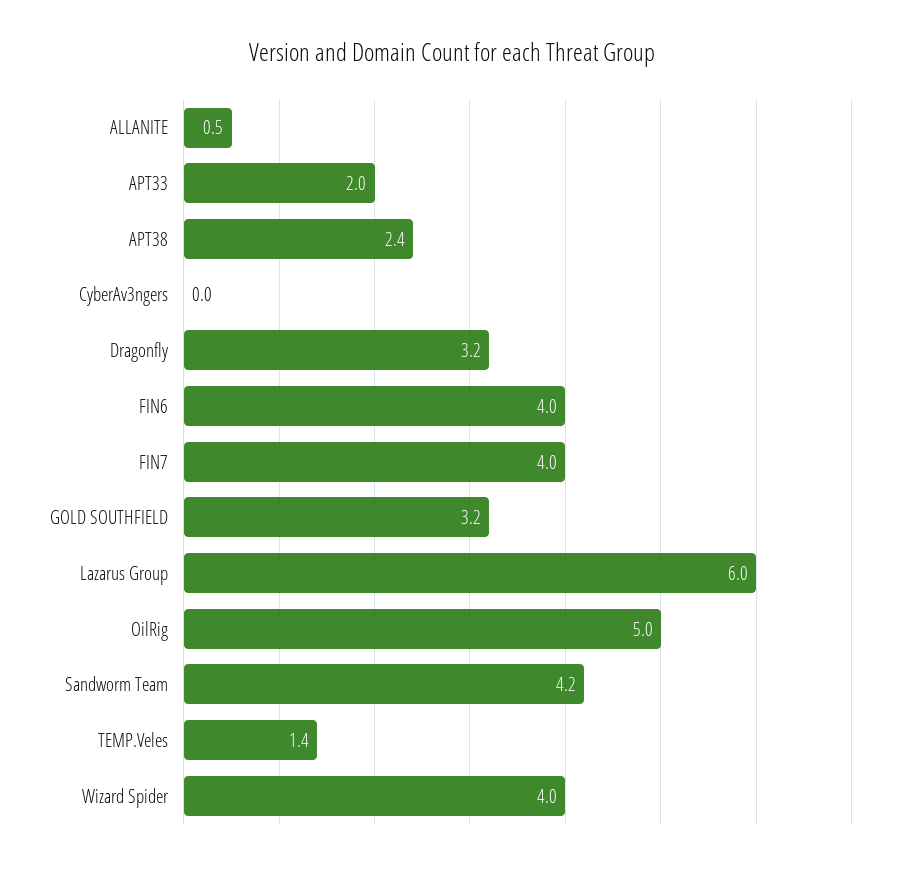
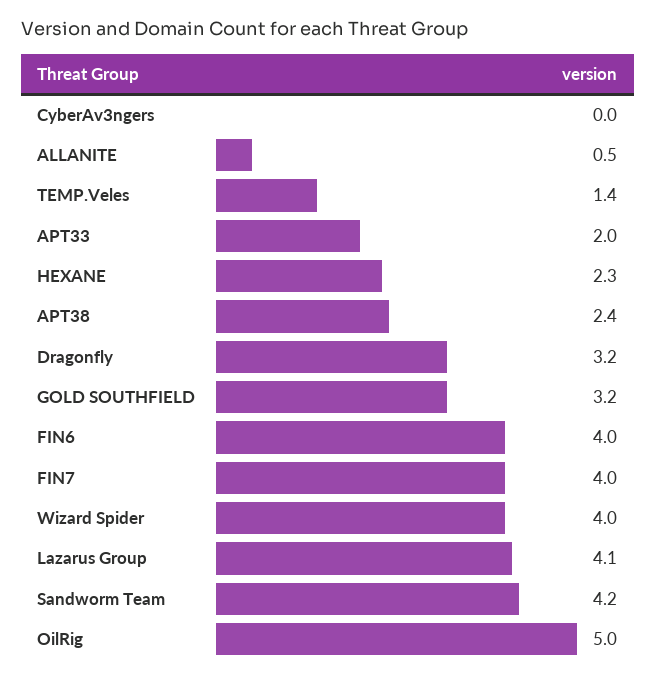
Lazarus Group: 6 -> 4.1
HEXANE: none -> 2.3

